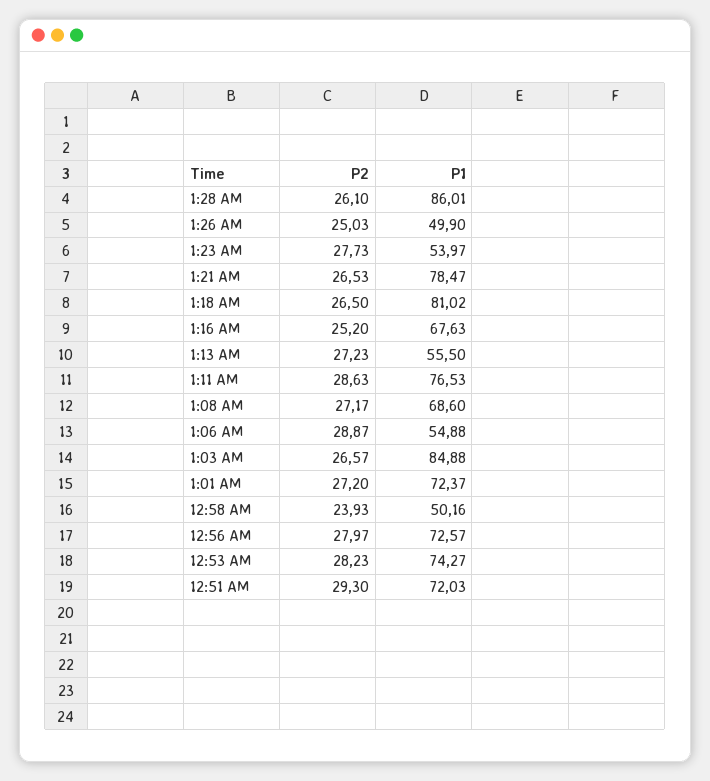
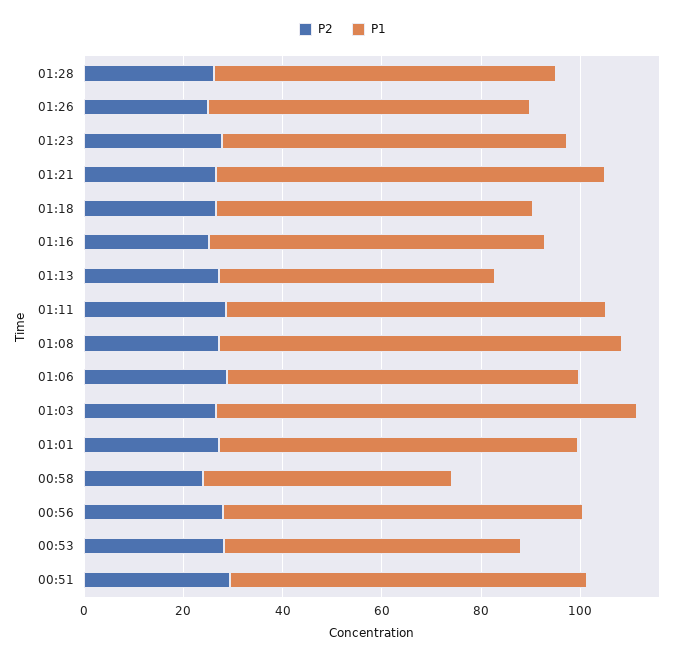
P1, 1:28 AM: 86.01 -> 70
P1, 1:26 AM: 49.9 -> 65
P1, 1:23 AM: 53.97 -> 70
P1, 1:18 AM: 81.02 -> 65
P1, 1:08 AM: 68.6 -> 80
P1, 1:06 AM: 54.88 -> 70
P1, 12:53 AM: 74.27 -> 60

